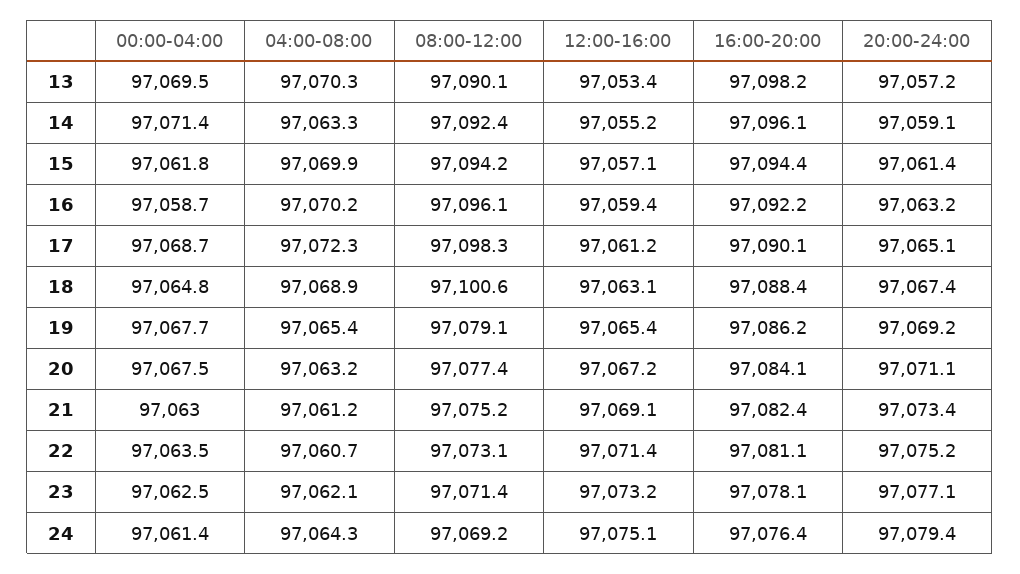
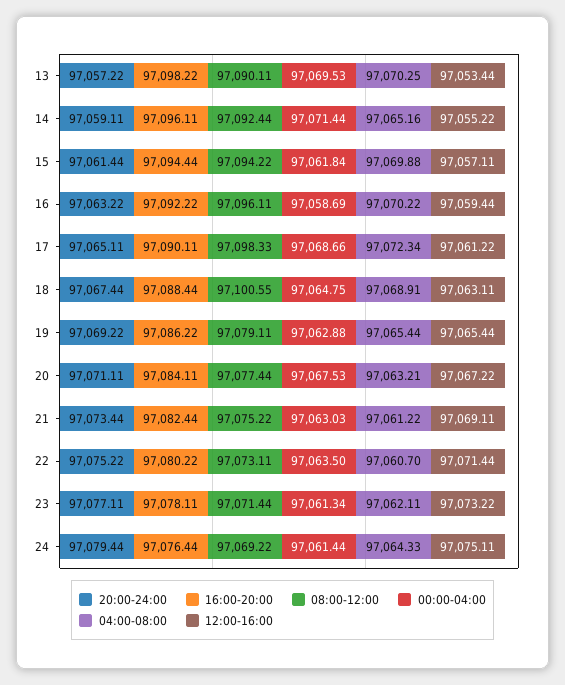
04:00-08:00, 14: 97063.3 -> 97065.16
00:00-04:00, 19: 97067.7 -> 97062.88
16:00-20:00, 22: 97081.1 -> 97080.22
00:00-04:00, 23: 97062.5 -> 97061.34

